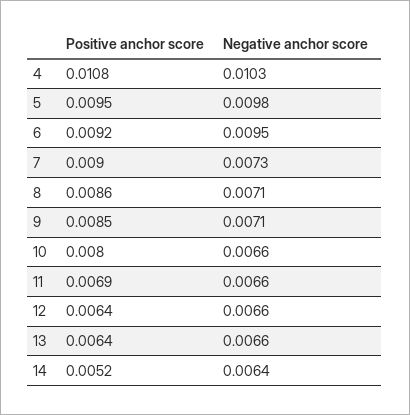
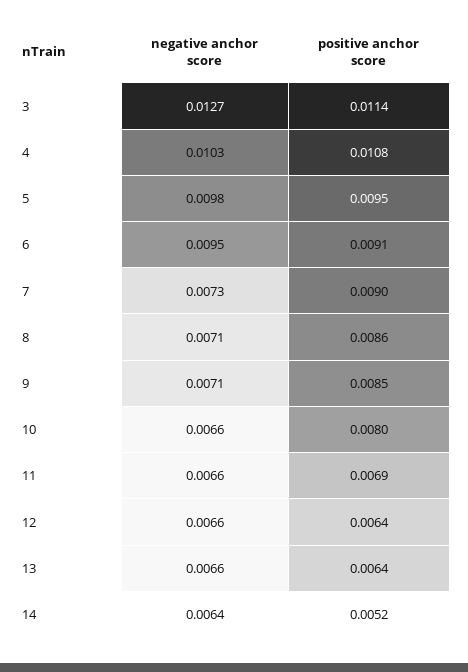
Positive anchor score, 6: 0.0092 -> 0.0091
Negative anchor score, 3: none -> 0.0127
Positive anchor score, 3: none -> 0.0114

